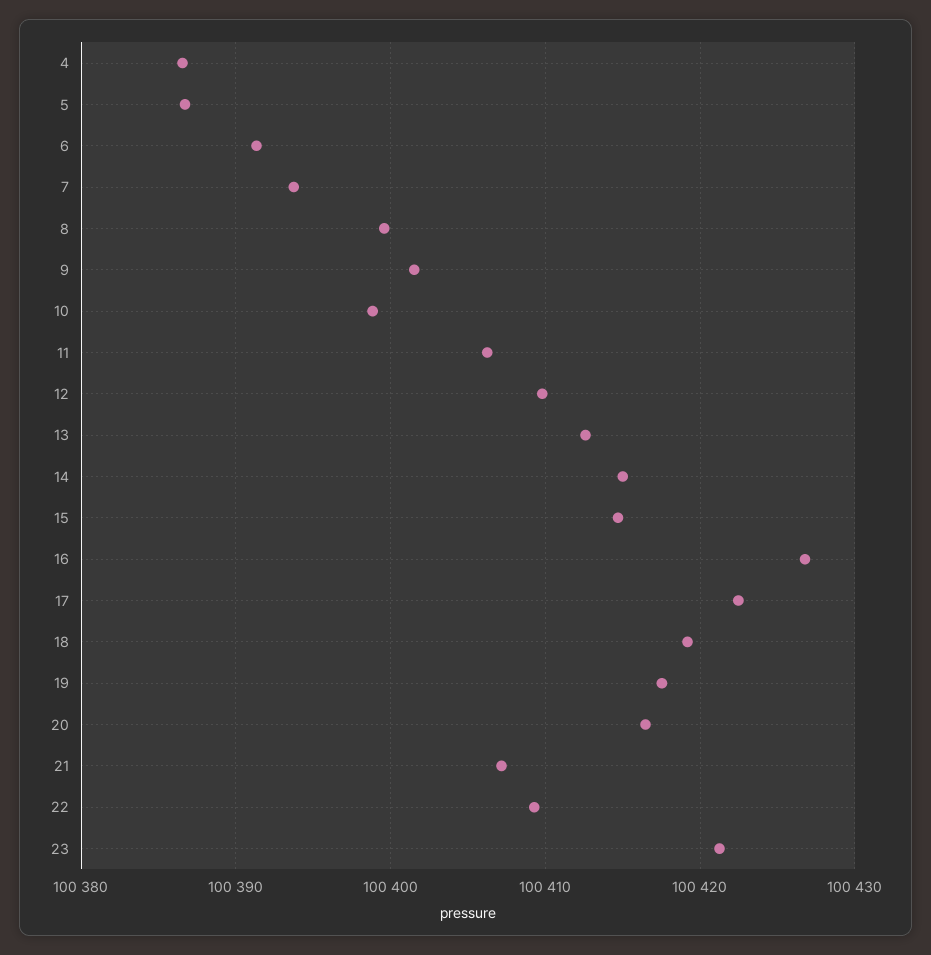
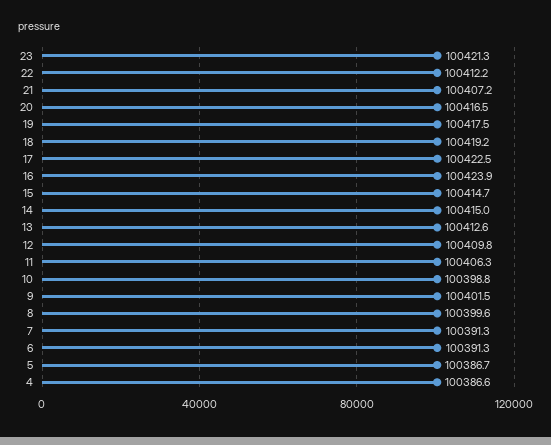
7: 100394 -> 100391.3
16: 100427 -> 100423.9
22: 100409 -> 100412.2

